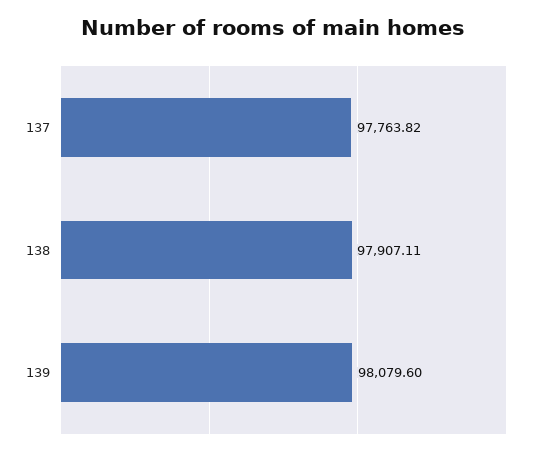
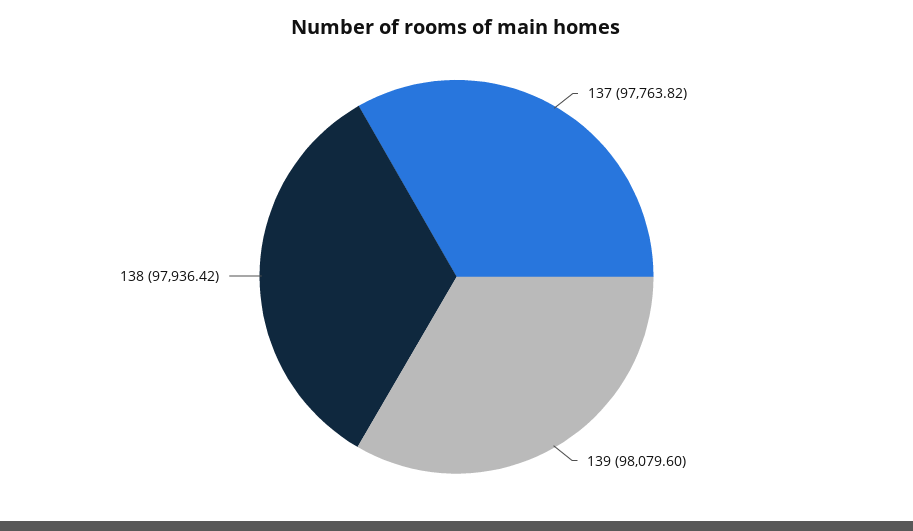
138: 97907.11 -> 97936.42

